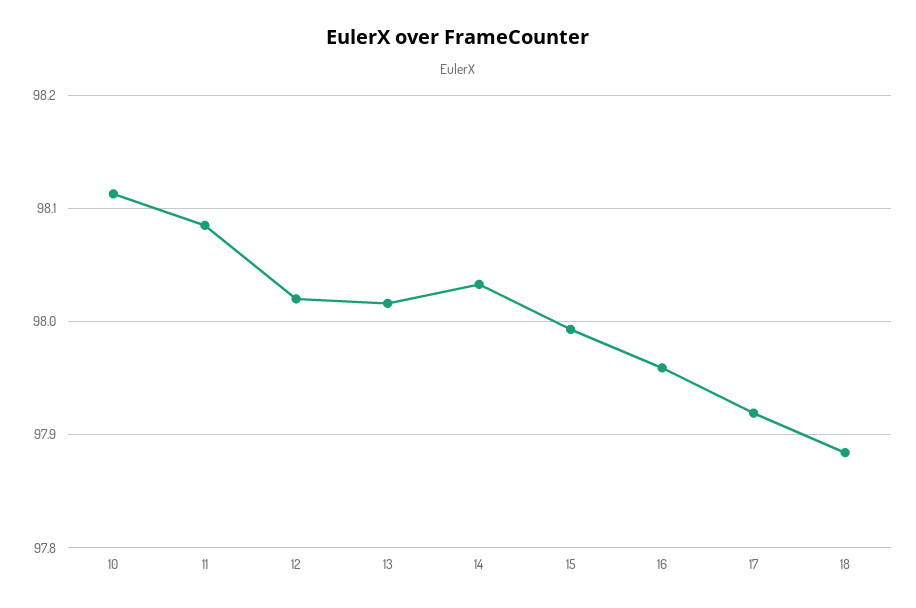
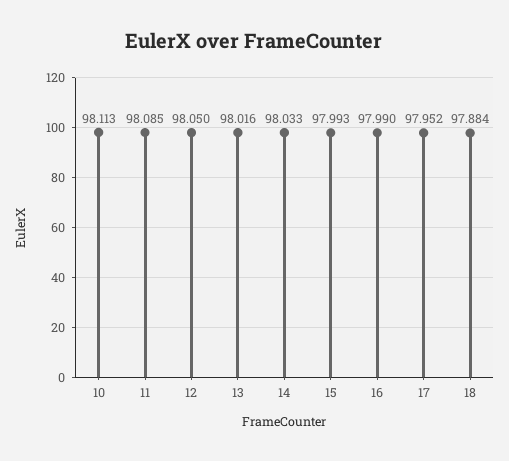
12: 98.02 -> 98.05
16: 97.96 -> 97.99
17: 97.92 -> 97.952

